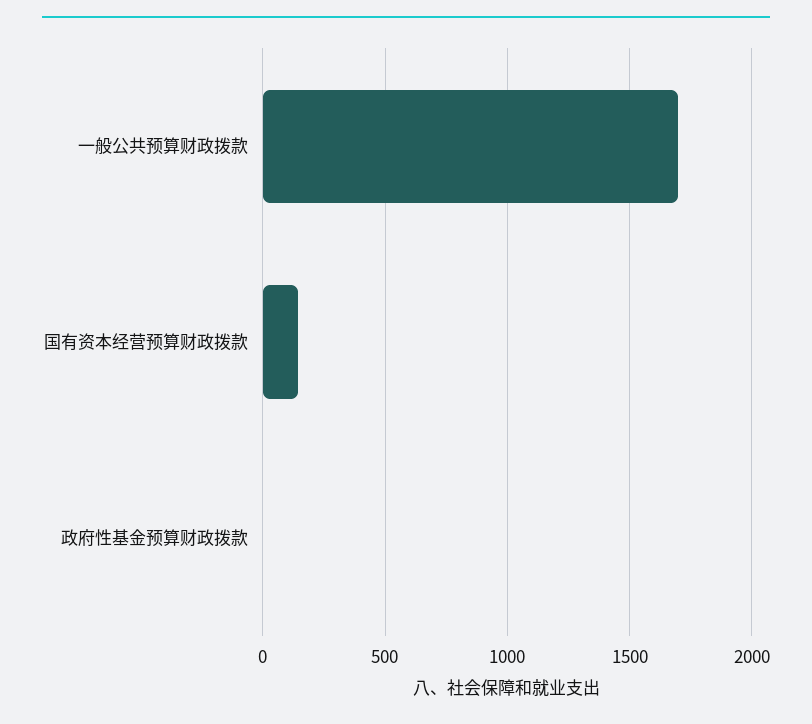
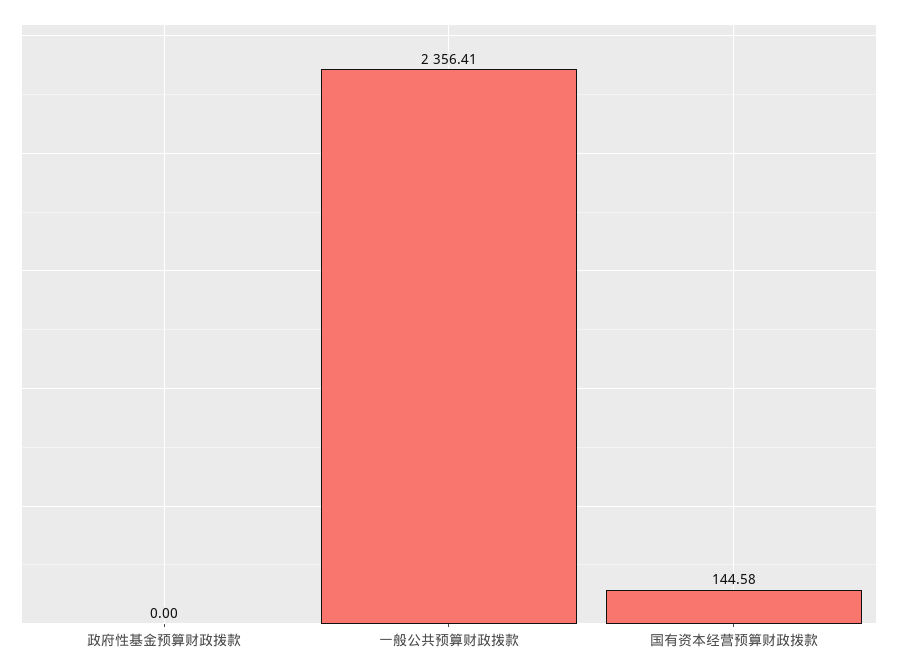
一般公共预算财政拨款: 1700 -> 2356.41

